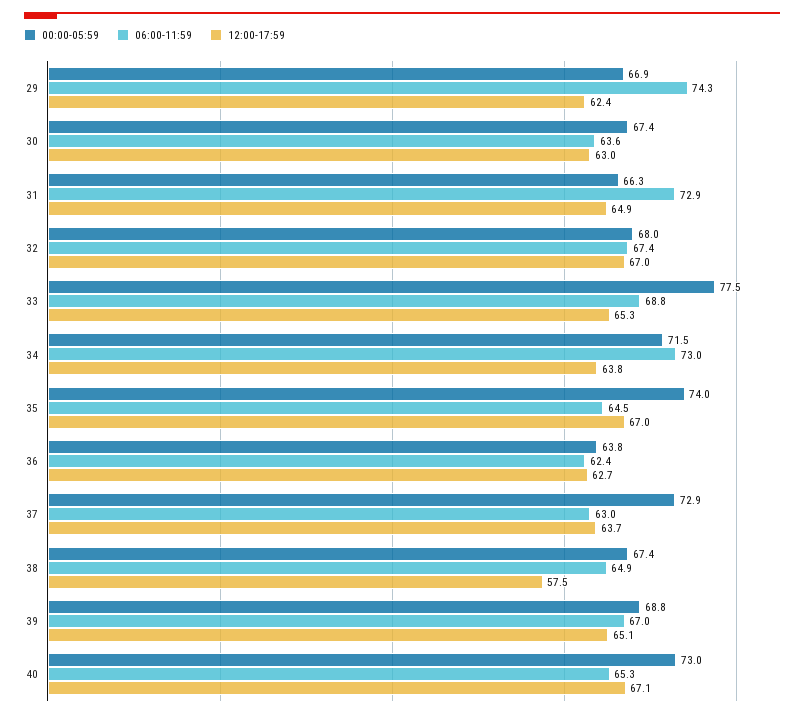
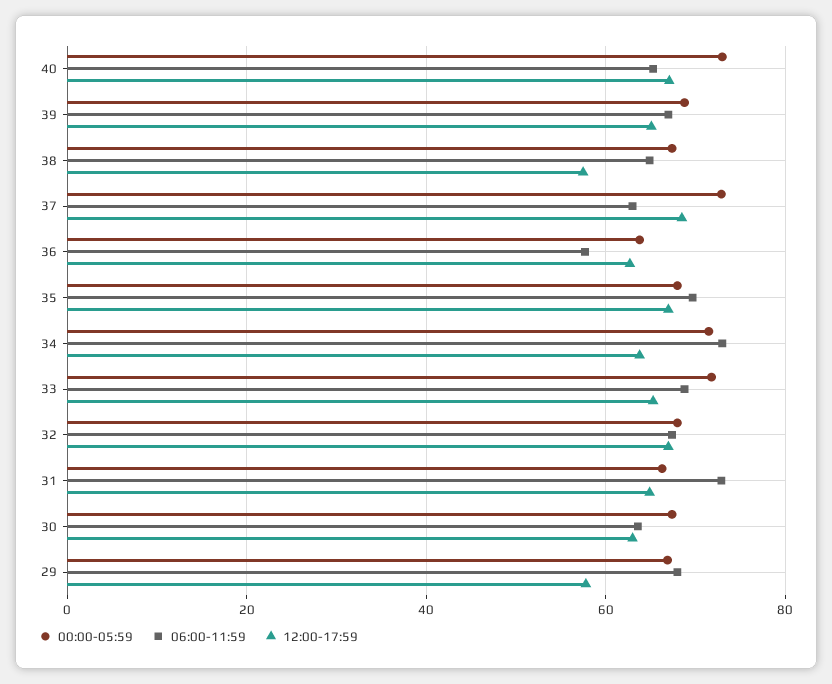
06:00-11:59, 29: 74.3 -> 68
12:00-17:59, 29: 62.4 -> 58
00:00-05:59, 33: 77.5 -> 72
00:00-05:59, 35: 74 -> 68
06:00-11:59, 35: 64.5 -> 70
06:00-11:59, 36: 62.4 -> 58
12:00-17:59, 37: 63.7 -> 68

